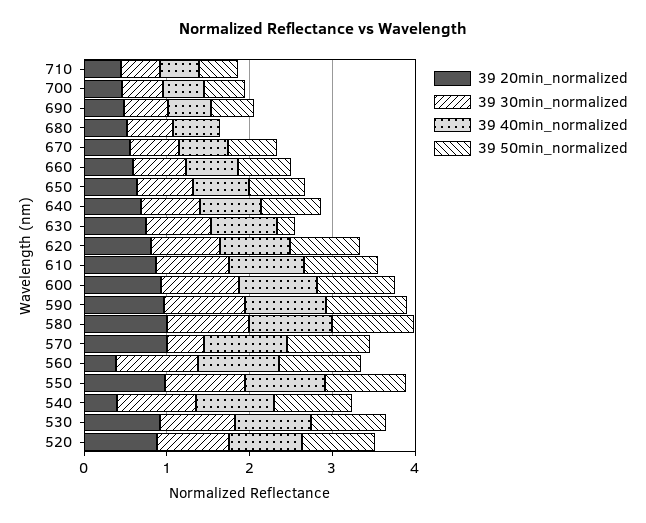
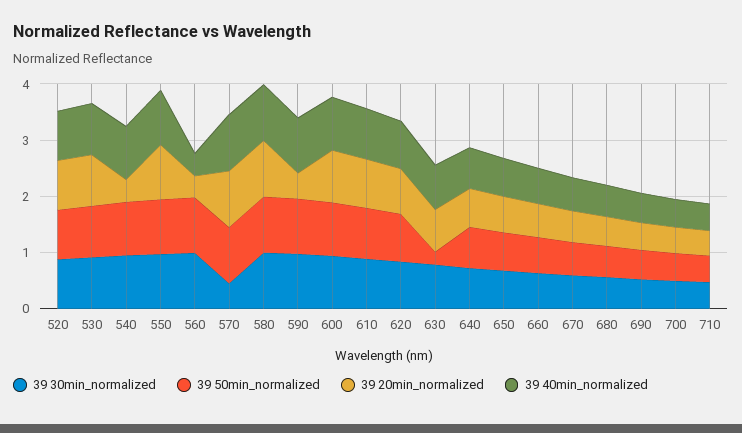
39 50min_normalized, 680: 0 -> 0.6
39 20min_normalized, 590: 1 -> 0.4
39 40min_normalized, 560: 1 -> 0.4

